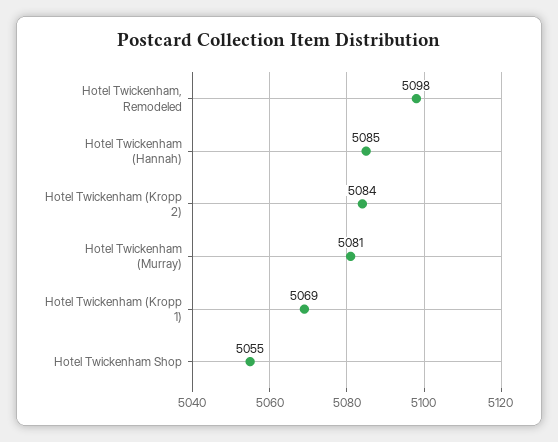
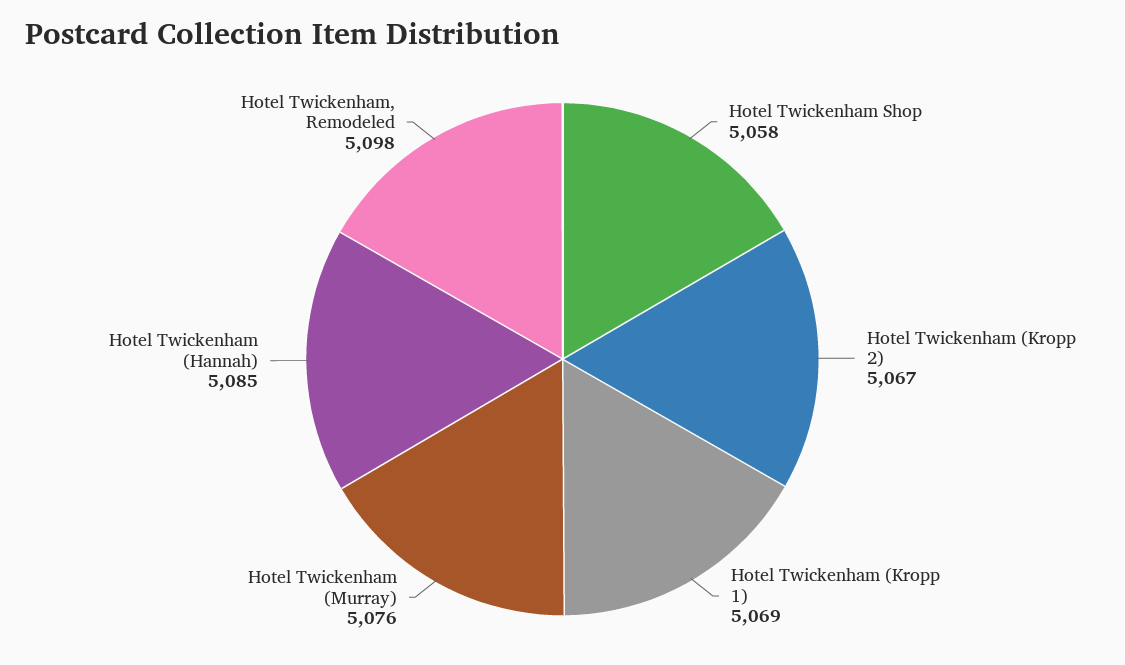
Hotel Twickenham (Kropp 2): 5084 -> 5067
Hotel Twickenham (Murray): 5081 -> 5076
Hotel Twickenham Shop: 5055 -> 5058

